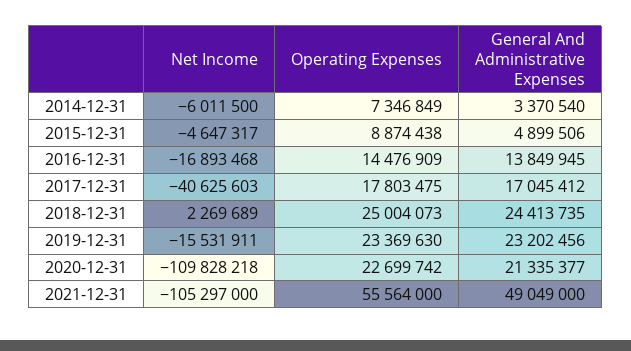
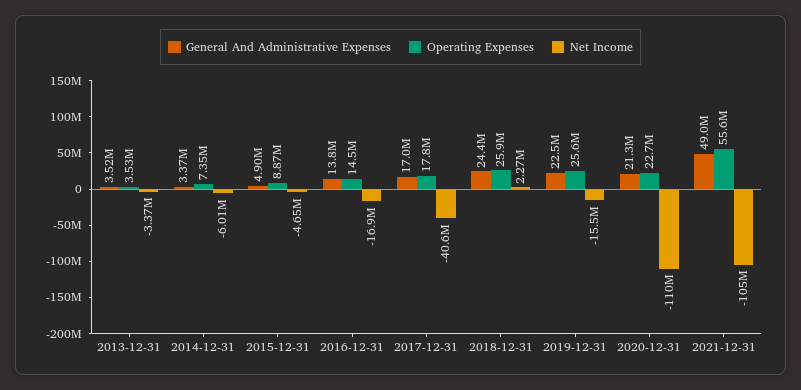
Operating Expenses, 2018-12-31: 25004073 -> 25900000
Operating Expenses, 2019-12-31: 23369630 -> 25600000
General And Administrative Expenses, 2019-12-31: 23202456 -> 22500000
General And Administrative Expenses, 2013-12-31: none -> 3520000
Operating Expenses, 2013-12-31: none -> 3530000
Net Income, 2013-12-31: none -> -3370000

